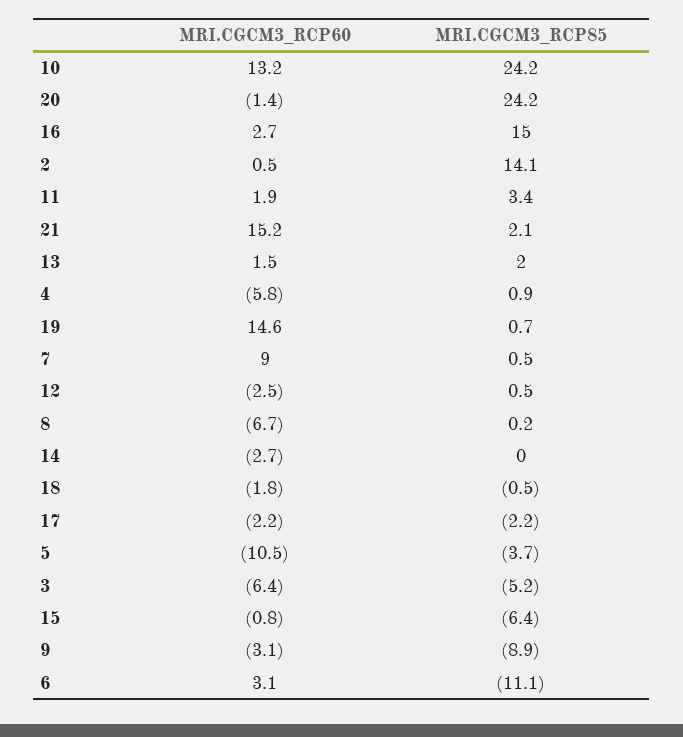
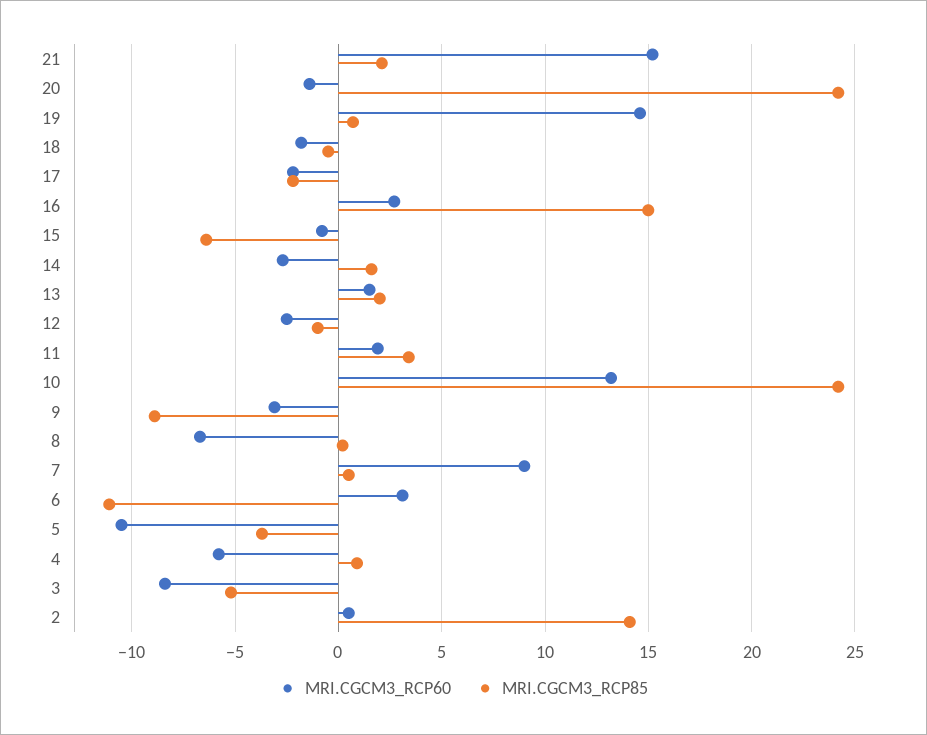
MRI.CGCM3_RCP85, 12: 0.5 -> -1
MRI.CGCM3_RCP85, 14: 0 -> 1.5
MRI.CGCM3_RCP60, 3: -6.4 -> -8.5

